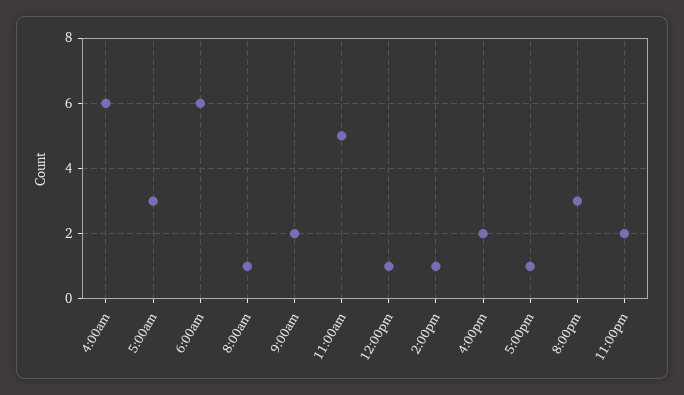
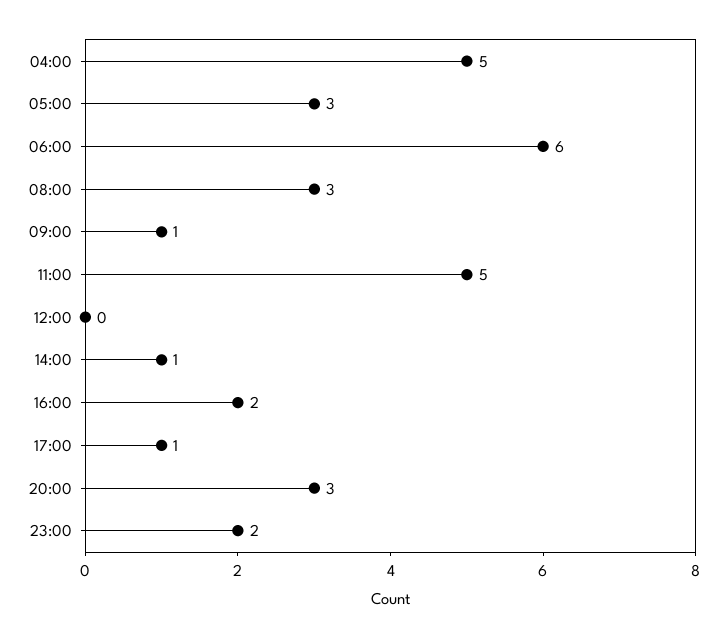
4:00am: 6 -> 5
8:00am: 1 -> 3
9:00am: 2 -> 1
12:00pm: 1 -> 0

